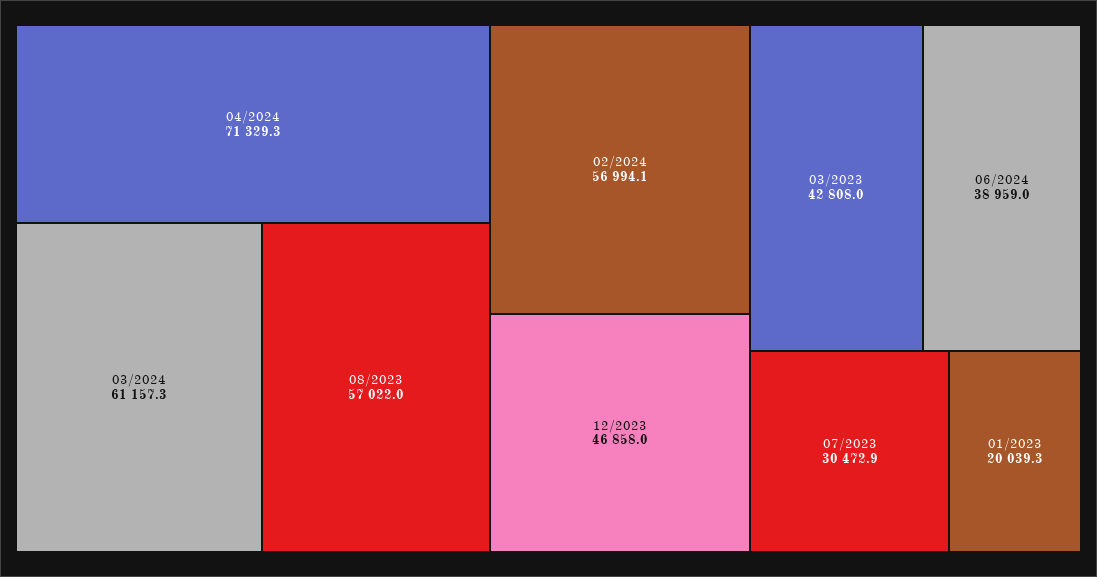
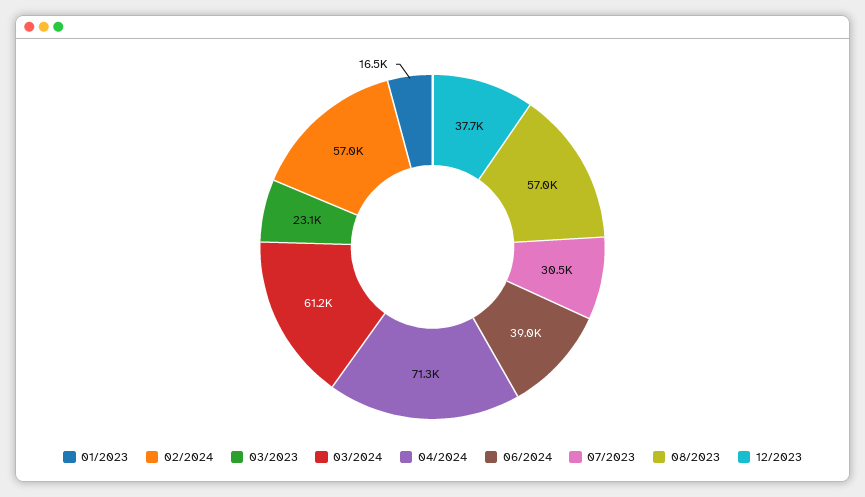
12/2023: 46858 -> 37700
03/2023: 42808 -> 23100
01/2023: 20039.3 -> 16500

